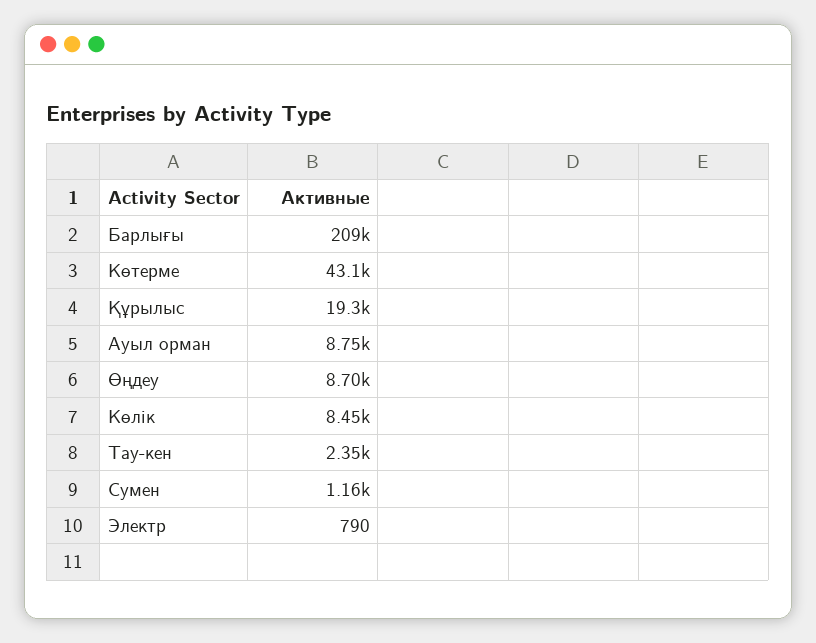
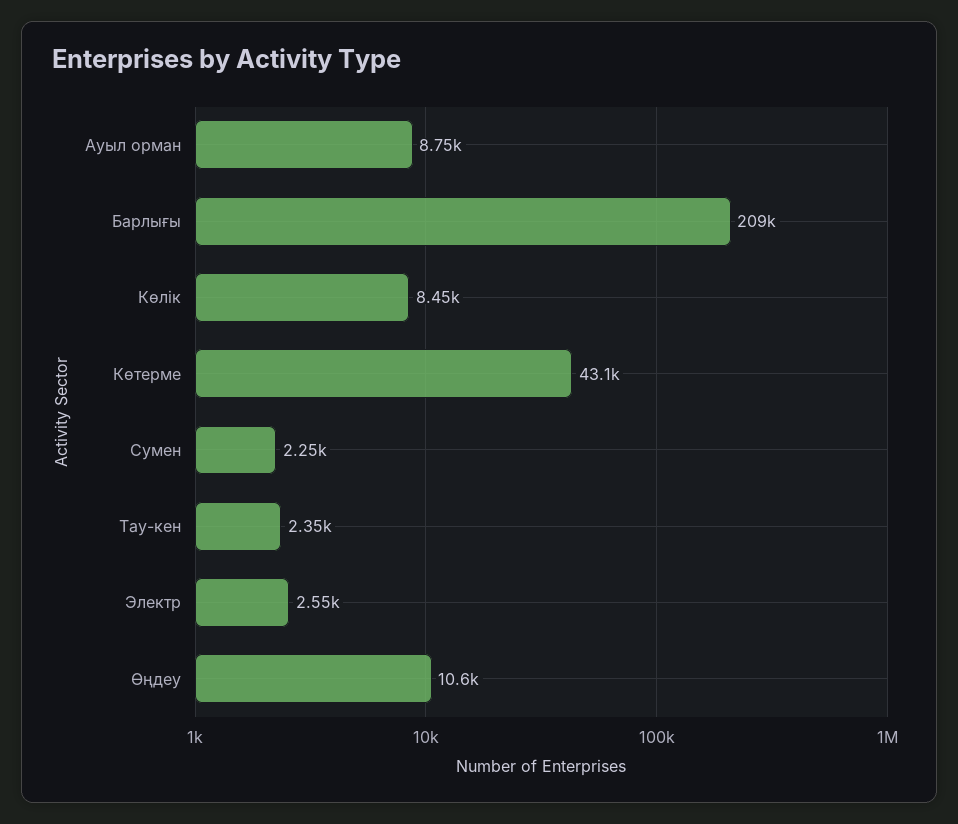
Құрылыс: 19300 -> none
Өңдеу: 8700 -> 10600
Сумен: 1160 -> 2250
Электр: 790 -> 2550

